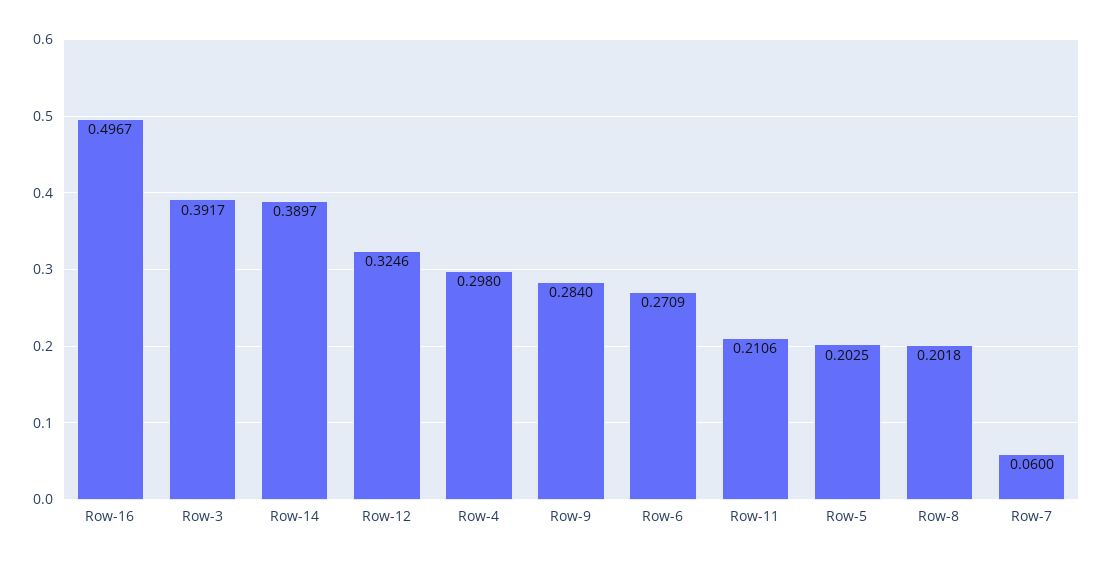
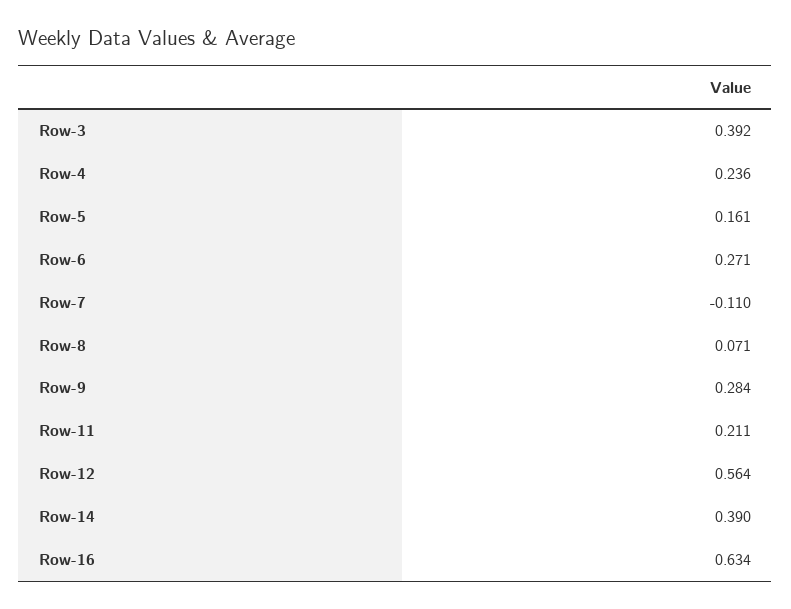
Row-16: 0.4967 -> 0.634
Row-12: 0.3246 -> 0.564
Row-4: 0.298 -> 0.236
Row-5: 0.2025 -> 0.161
Row-8: 0.2018 -> 0.071
Row-7: 0.06 -> -0.11

